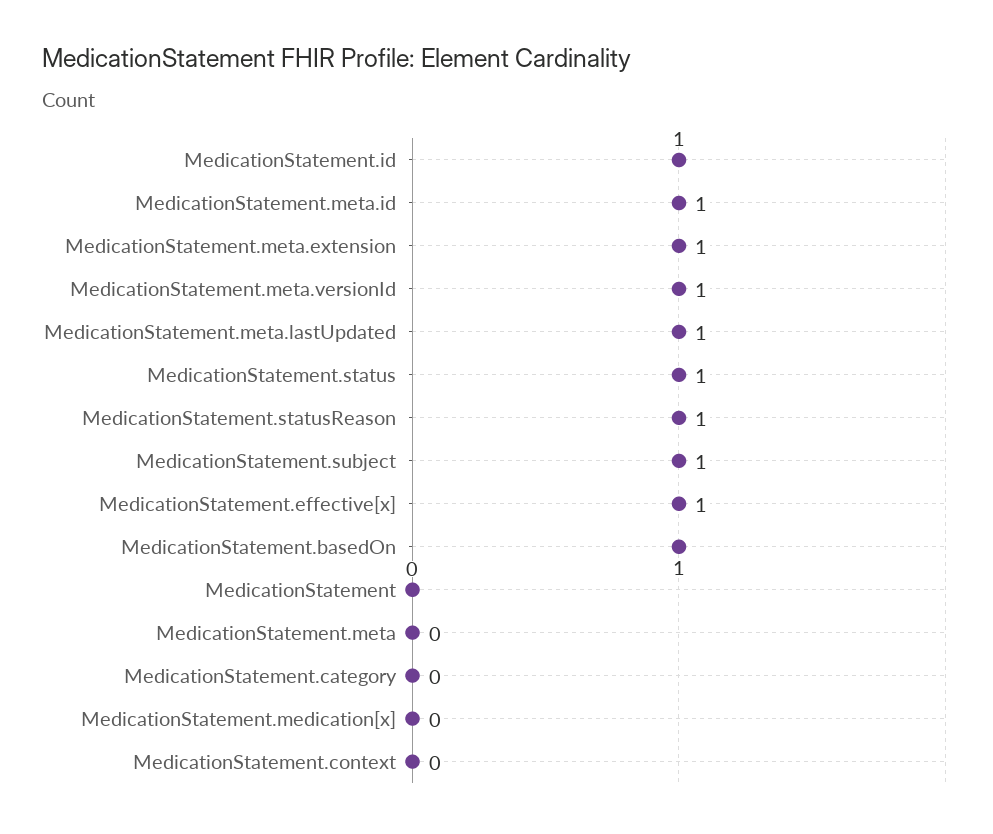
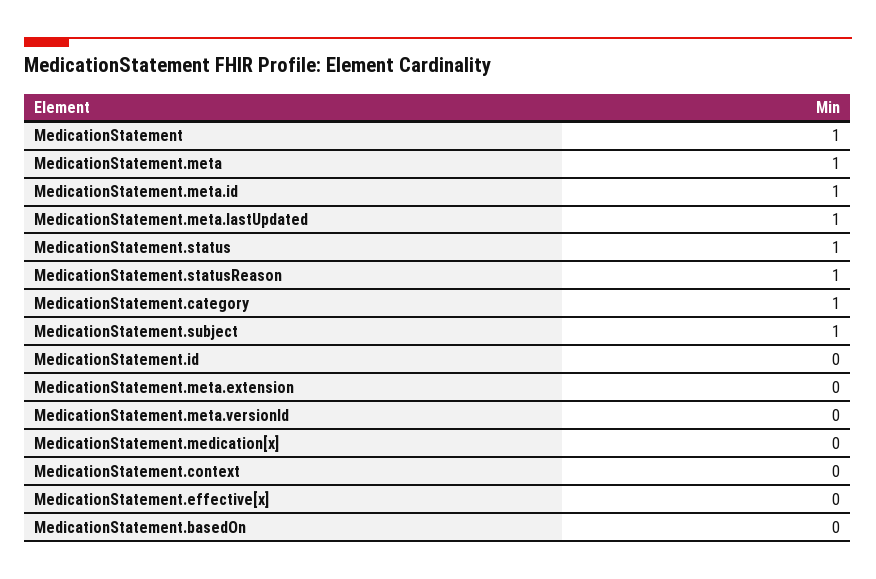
MedicationStatement.id: 1 -> 0
MedicationStatement.meta.extension: 1 -> 0
MedicationStatement.meta.versionId: 1 -> 0
MedicationStatement.effective[x]: 1 -> 0
MedicationStatement.basedOn: 1 -> 0
MedicationStatement: 0 -> 1
MedicationStatement.meta: 0 -> 1
MedicationStatement.category: 0 -> 1

